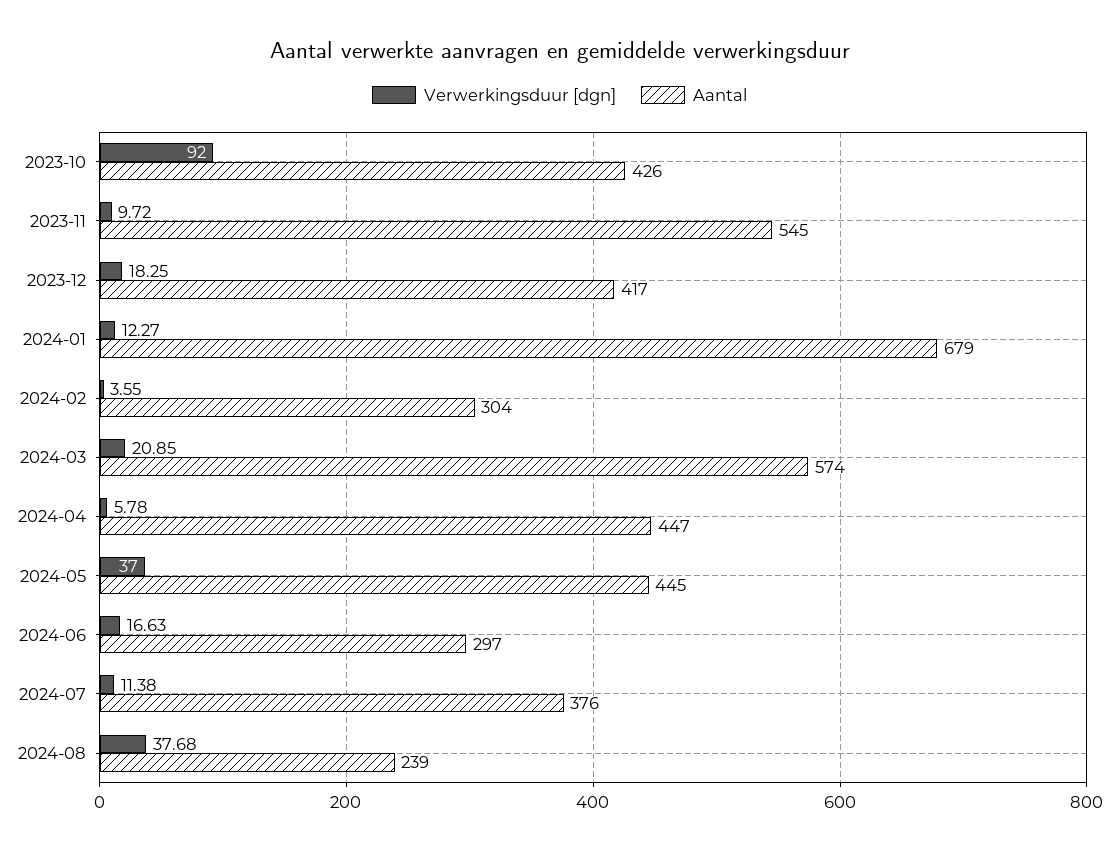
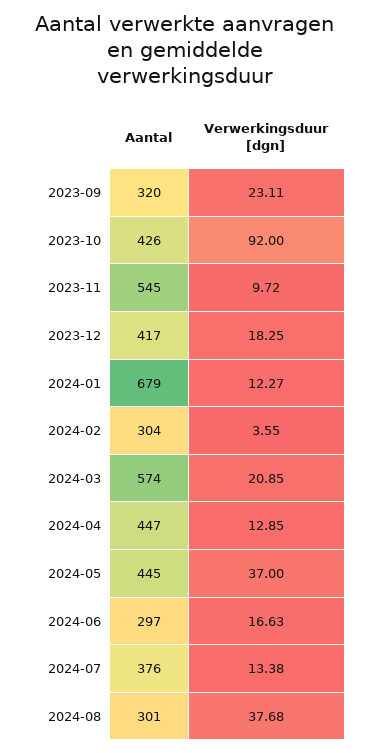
Verwerkingsduur [dgn], 2024-04: 5.78 -> 12.85
Verwerkingsduur [dgn], 2024-07: 11.38 -> 13.38
Aantal, 2024-08: 239 -> 301
Aantal, 2023-09: none -> 320
Verwerkingsduur [dgn], 2023-09: none -> 23.11

